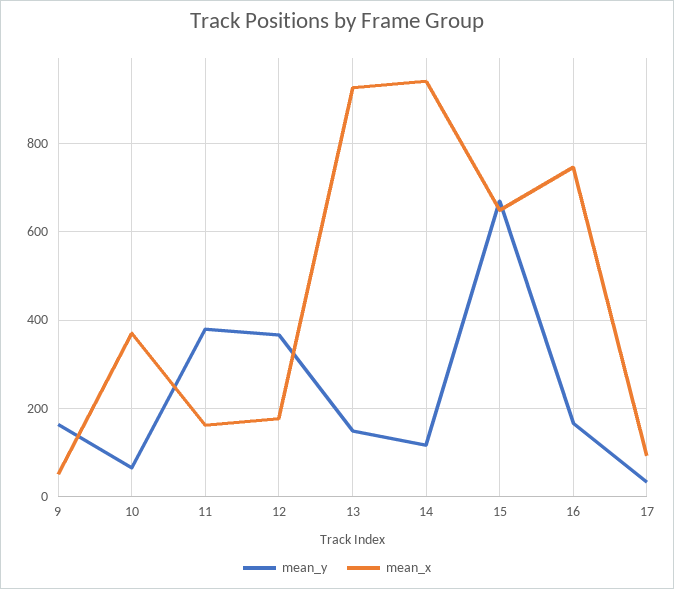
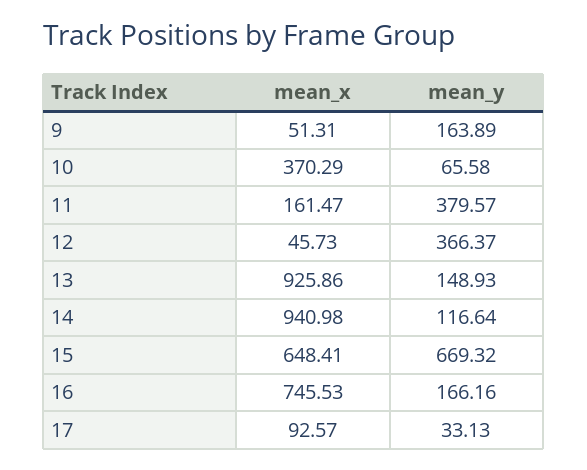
mean_x, 12: 180 -> 45.73

